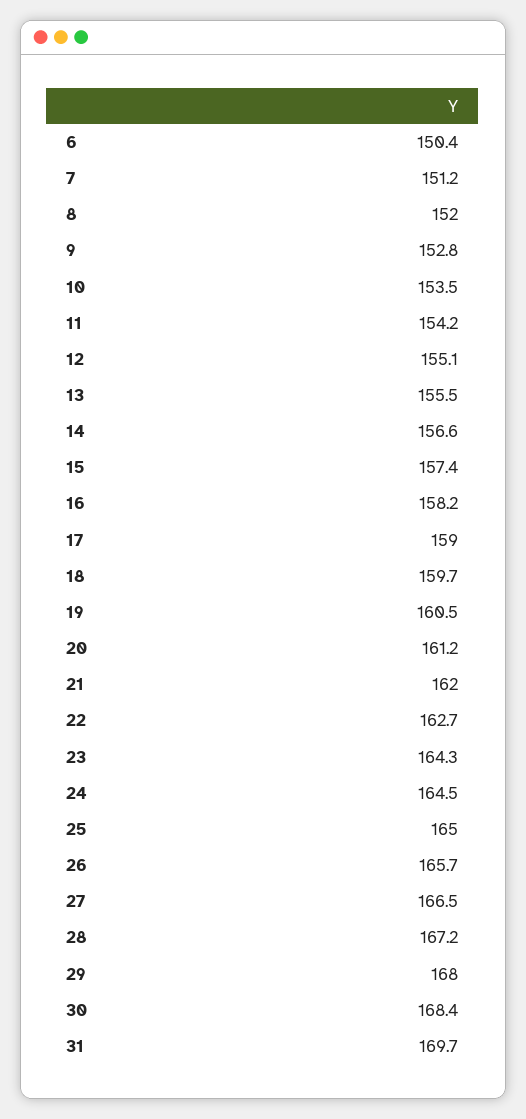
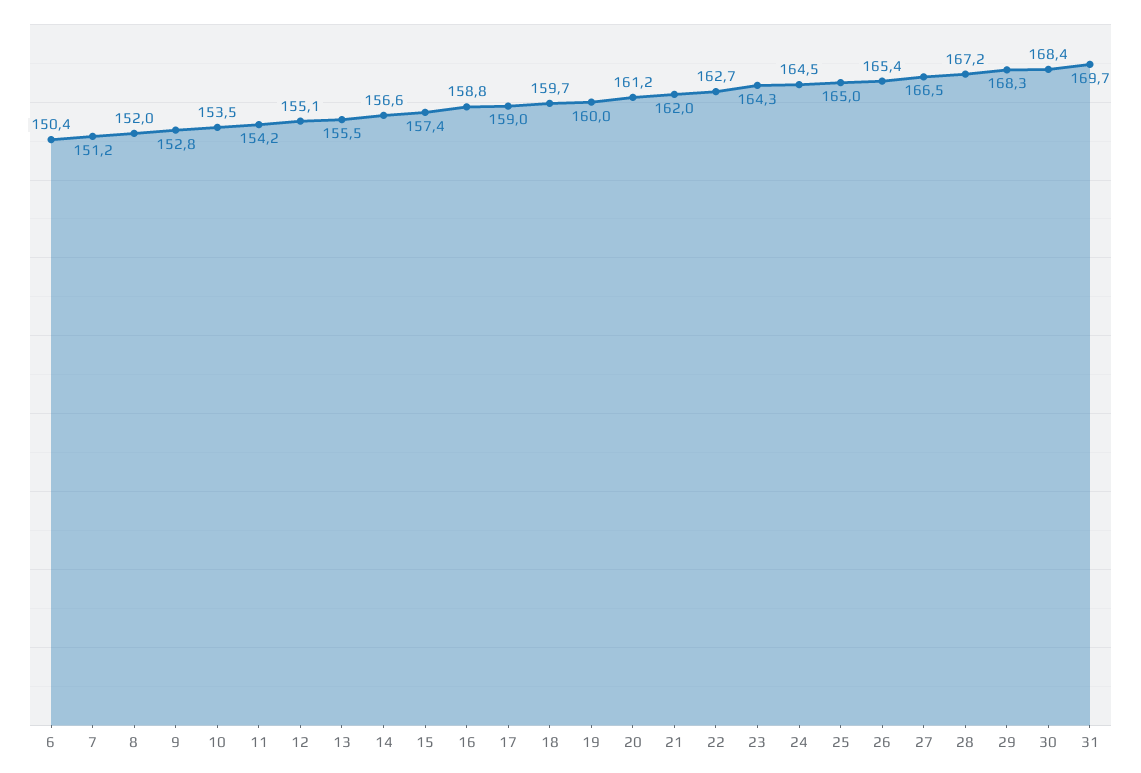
16: 158.2 -> 158.8
19: 160.5 -> 160
26: 165.7 -> 165.4
29: 168 -> 168.3

